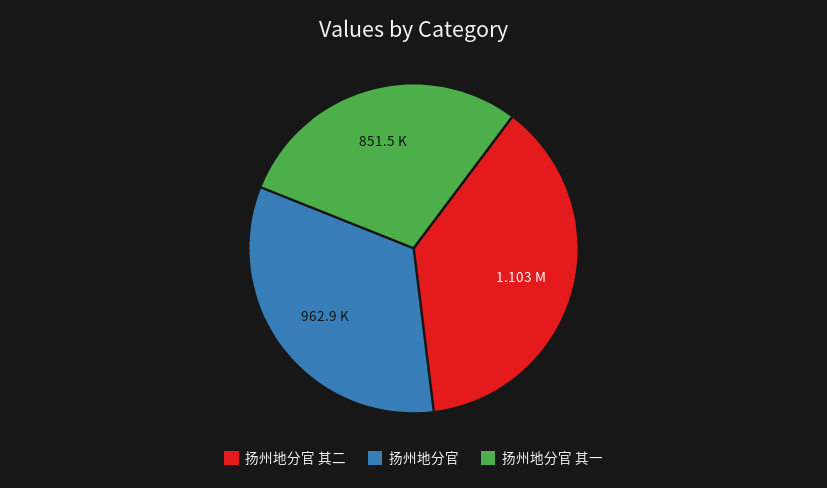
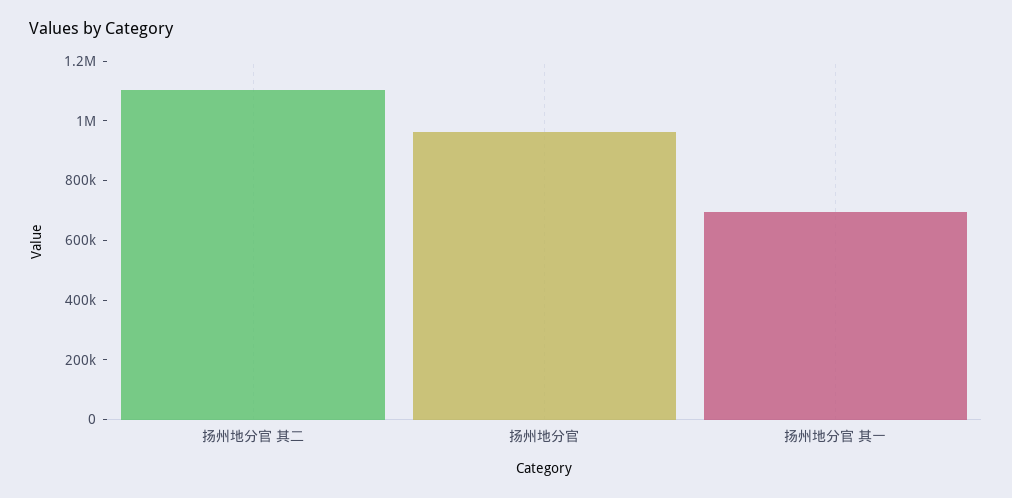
扬州地分官 其一: 851500 -> 700000

